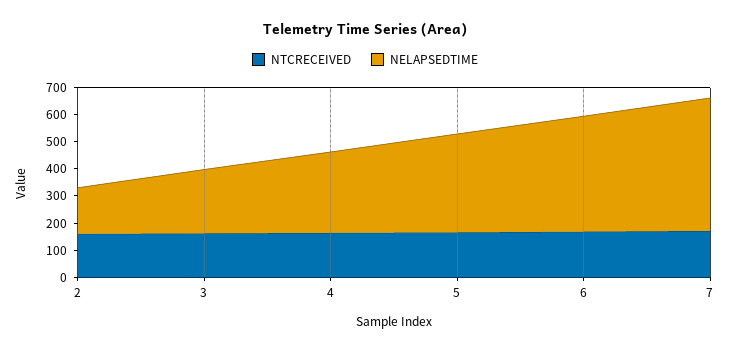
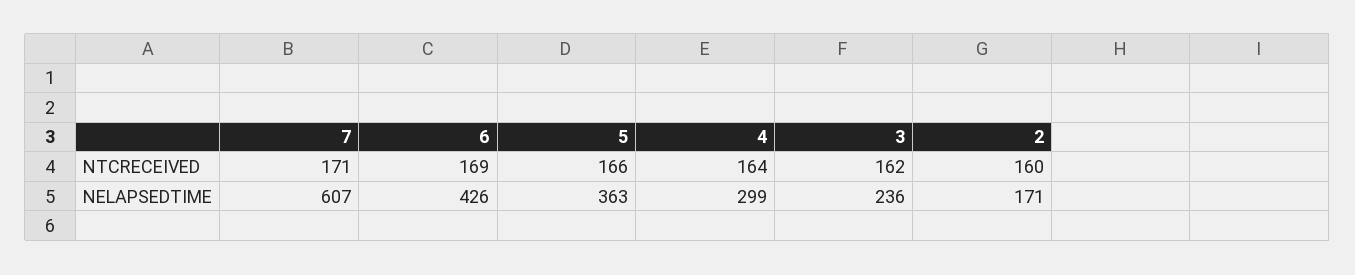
NELAPSEDTIME, 7: 500 -> 607

